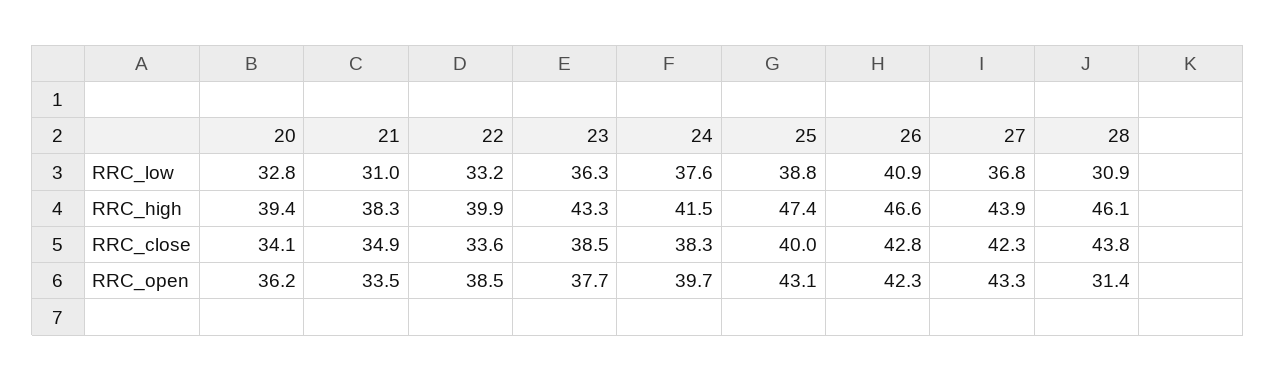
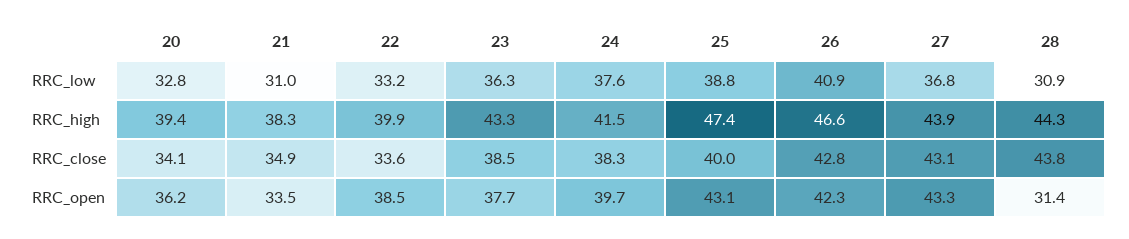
28, RRC_high: 46.1 -> 44.3
27, RRC_close: 42.3 -> 43.1

